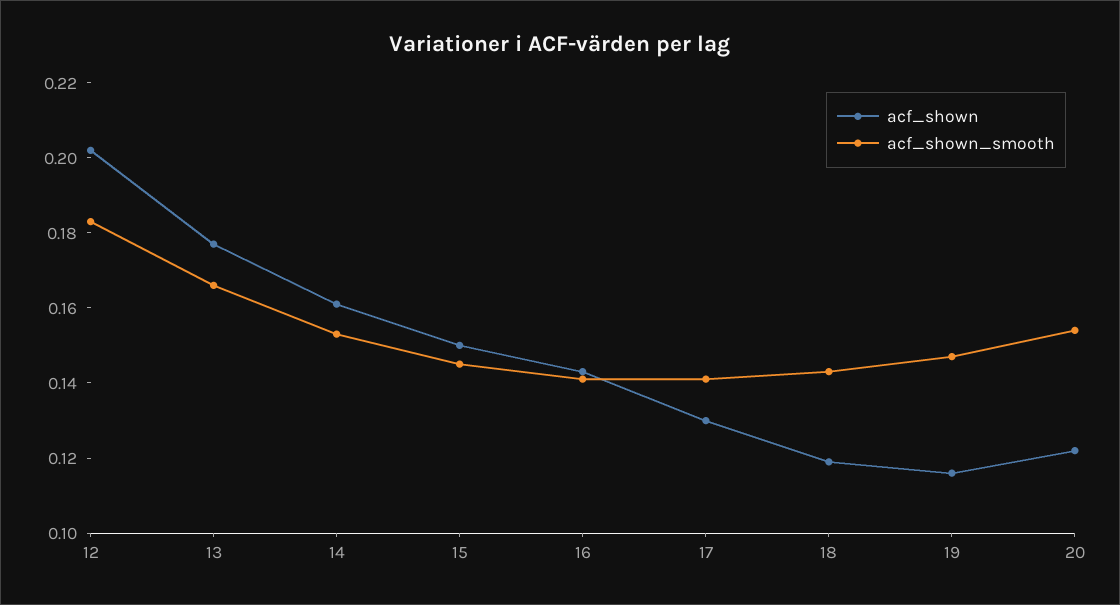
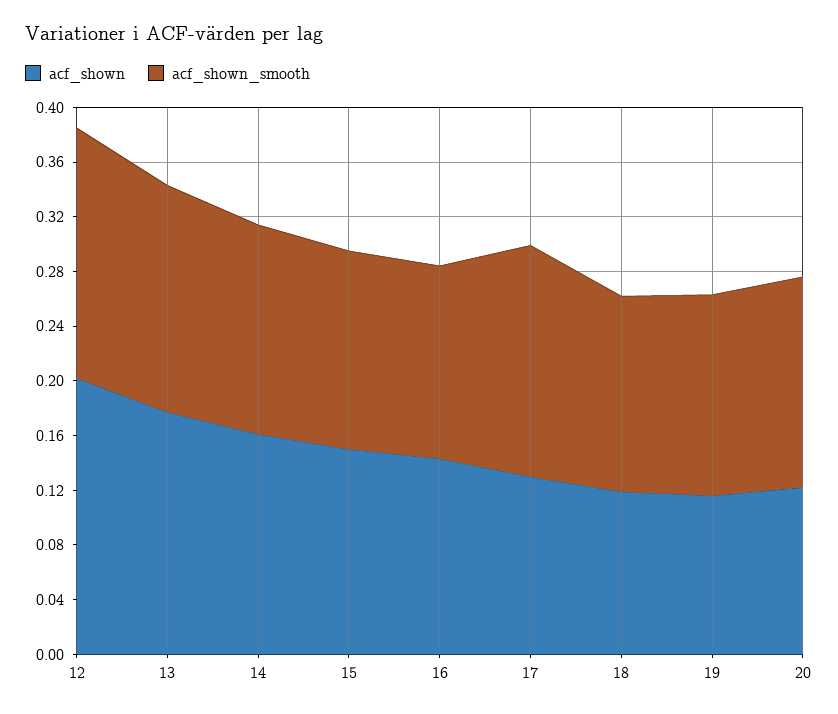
acf_shown_smooth, 17: 0.14 -> 0.17

